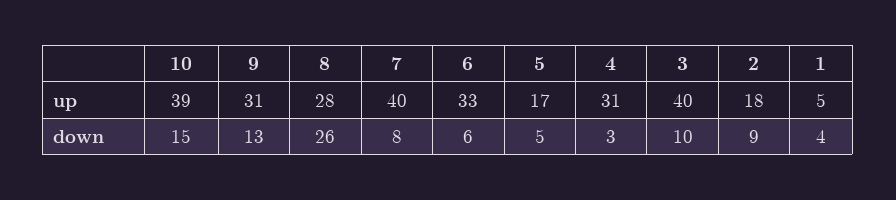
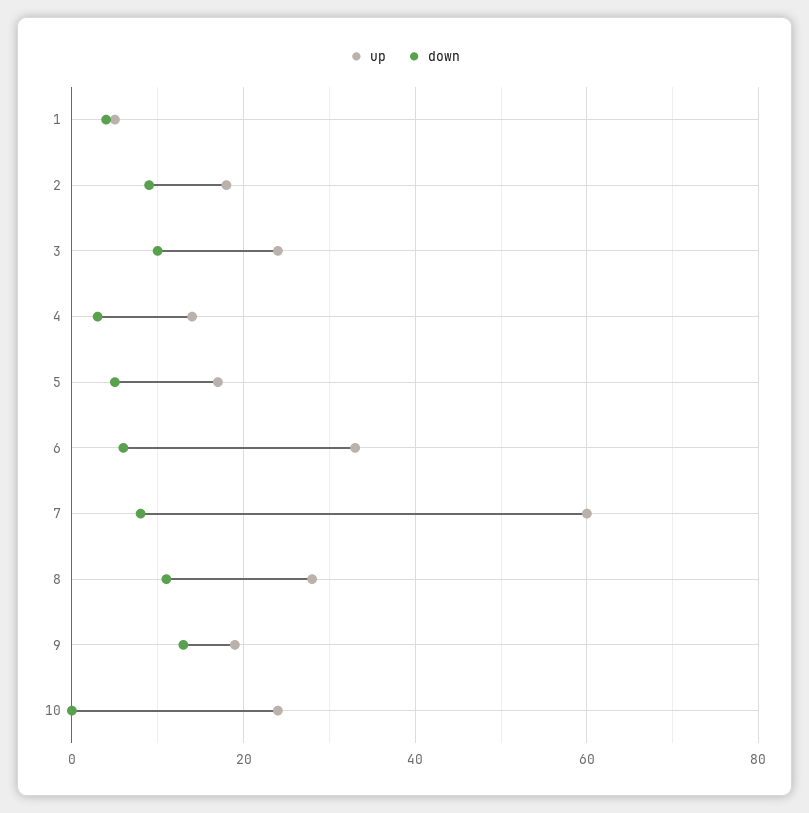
up, 10: 39 -> 25
up, 9: 31 -> 20
up, 7: 40 -> 60
up, 4: 31 -> 15
up, 3: 40 -> 25
down, 10: 15 -> 0
down, 8: 26 -> 10

